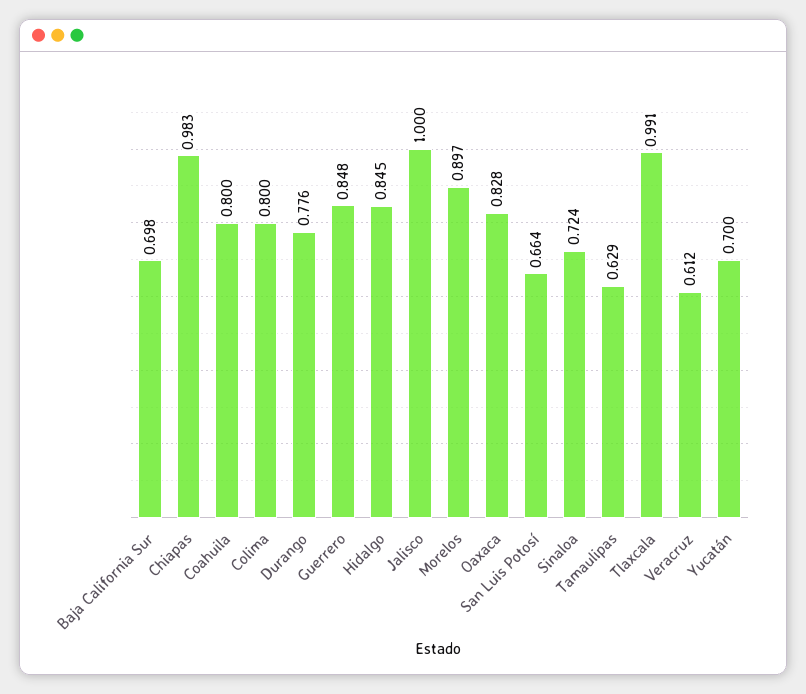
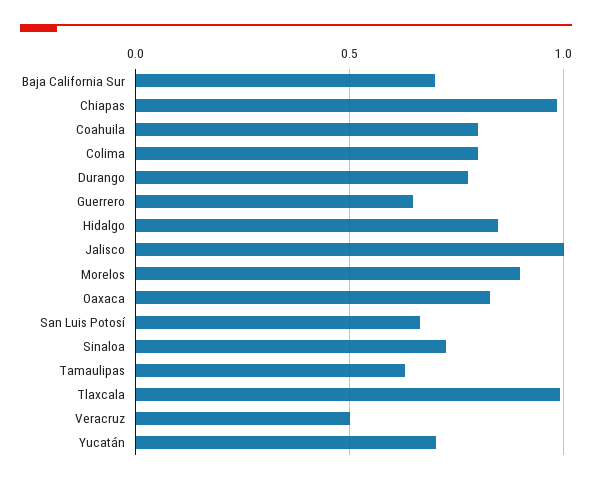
Guerrero: 0.848 -> 0.65
Veracruz: 0.612 -> 0.5

